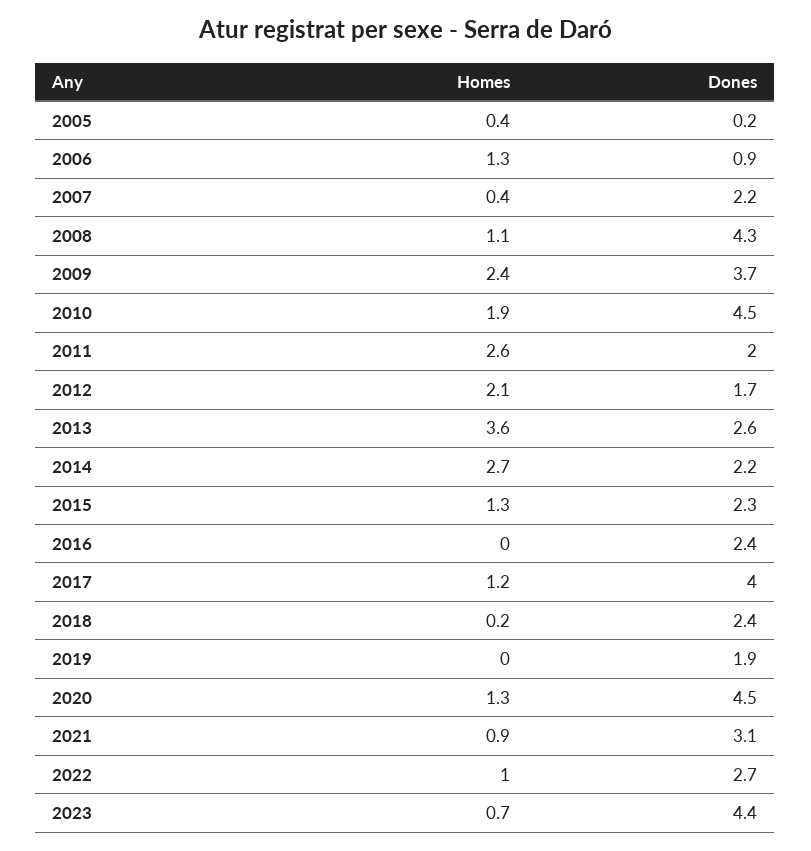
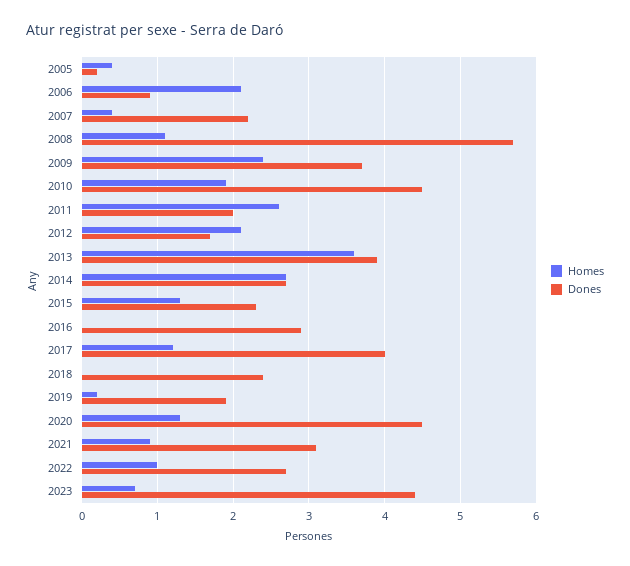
Homes, 2006: 1.3 -> 2.1
Dones, 2008: 4.3 -> 5.7
Dones, 2013: 2.6 -> 3.9
Dones, 2014: 2.2 -> 2.7
Dones, 2016: 2.4 -> 2.9
Homes, 2018: 0.2 -> 0
Homes, 2019: 0 -> 0.2

